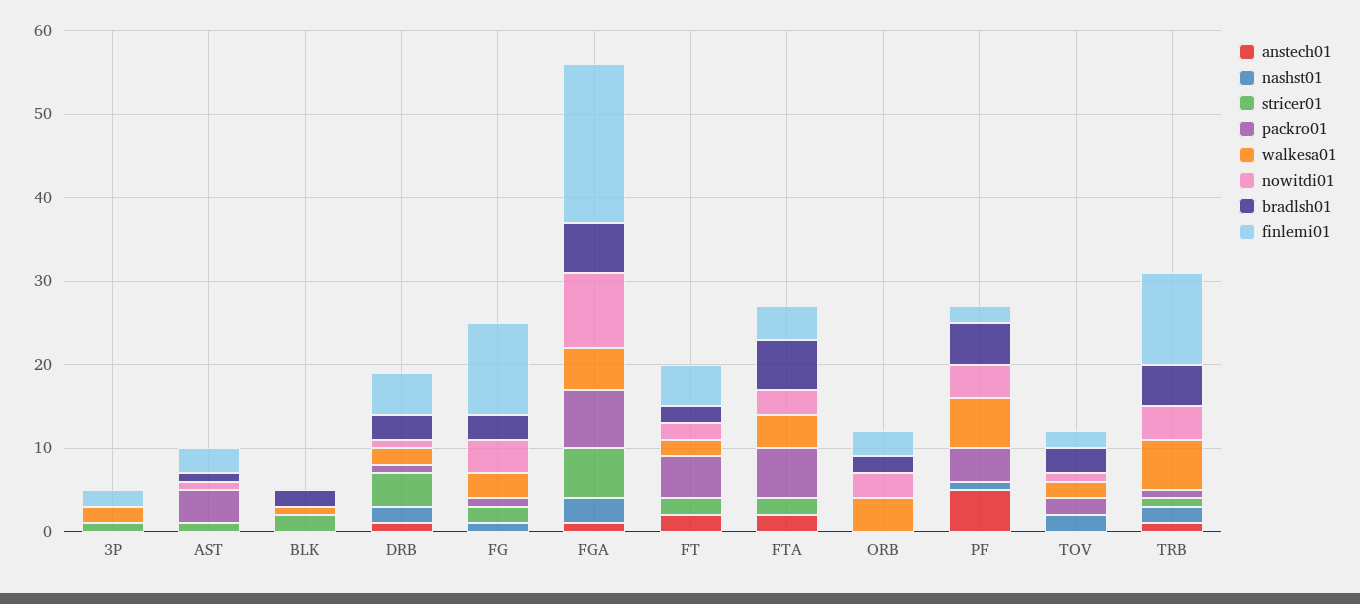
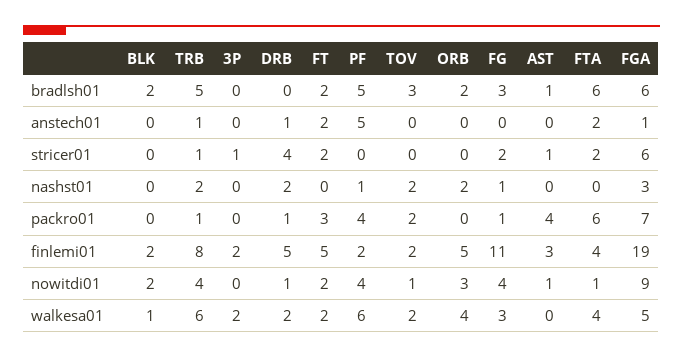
stricer01, BLK: 2 -> 0
nowitdi01, BLK: 0 -> 2
finlemi01, BLK: 0 -> 2
bradlsh01, DRB: 3 -> 0
packro01, FT: 5 -> 3
nowitdi01, FTA: 3 -> 1
nashst01, ORB: 0 -> 2
finlemi01, ORB: 3 -> 5
finlemi01, TRB: 11 -> 8

